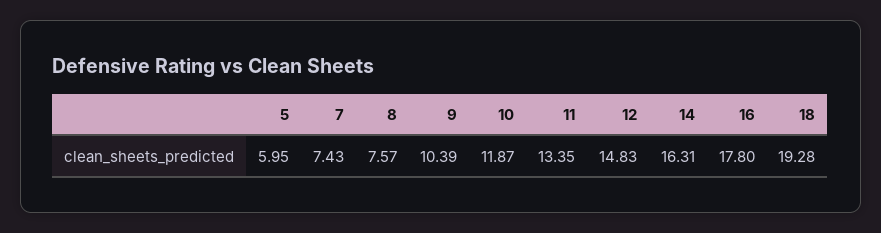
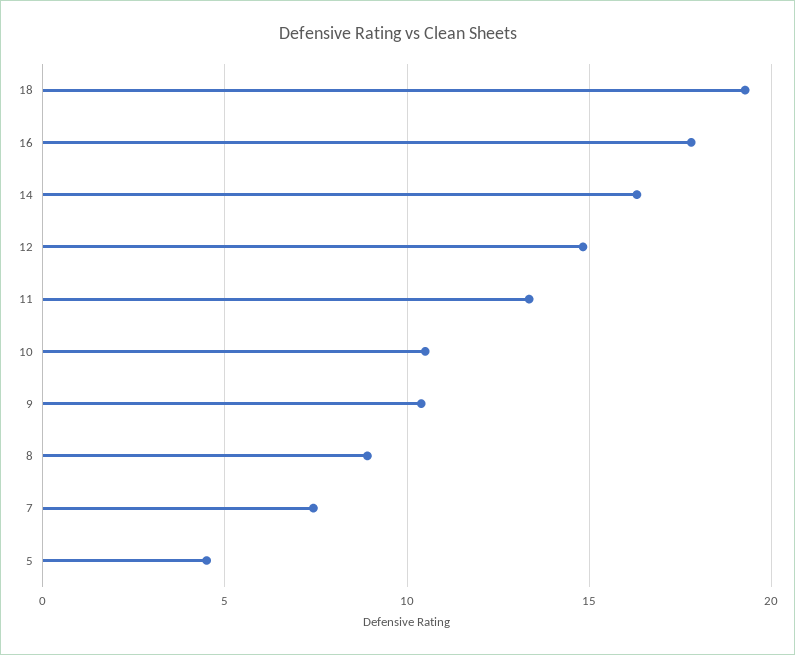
5: 5.95 -> 4.5
8: 7.57 -> 9
10: 11.87 -> 10.5

